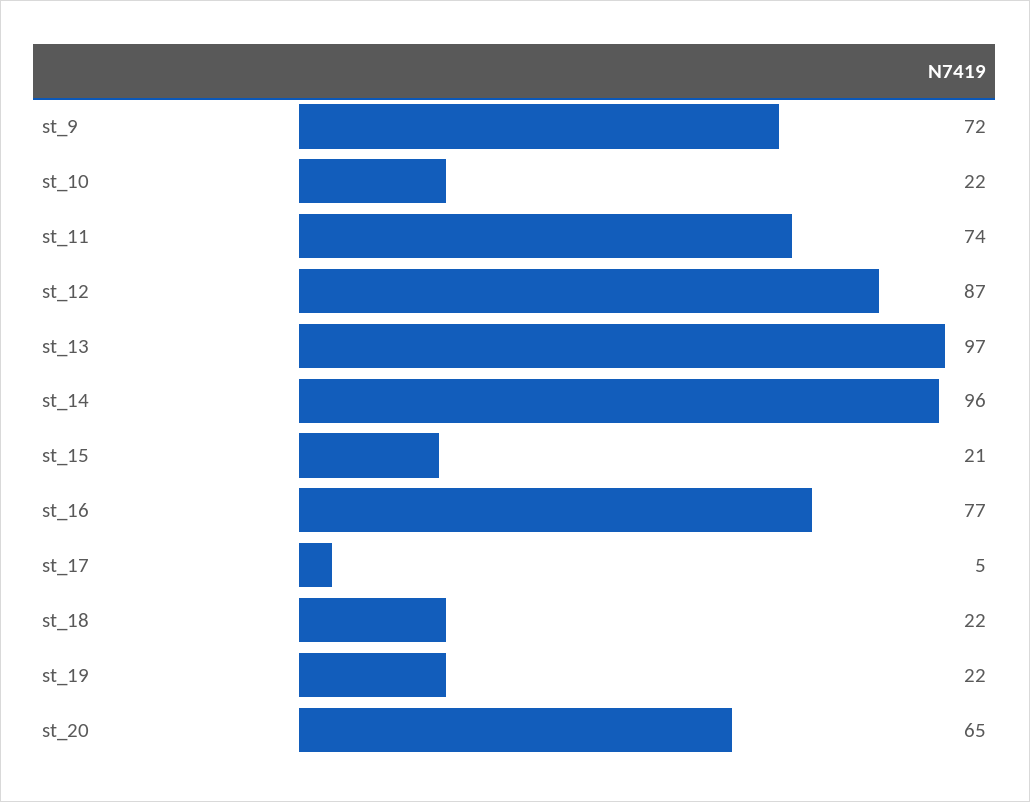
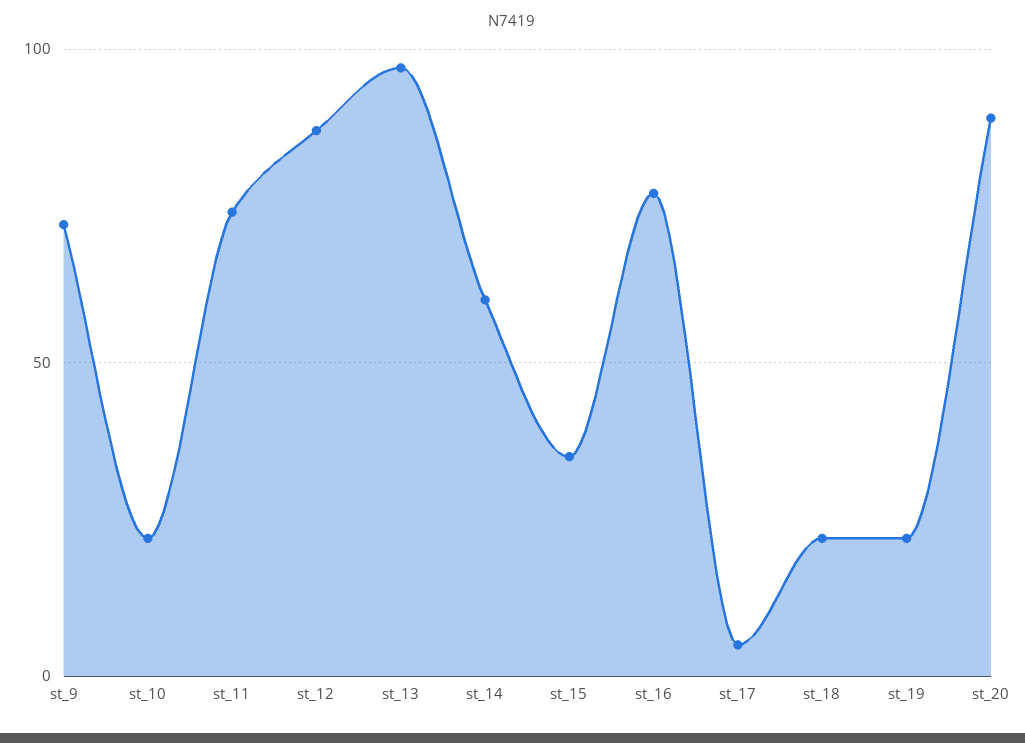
st_14: 96 -> 60
st_15: 21 -> 35
st_20: 65 -> 90

